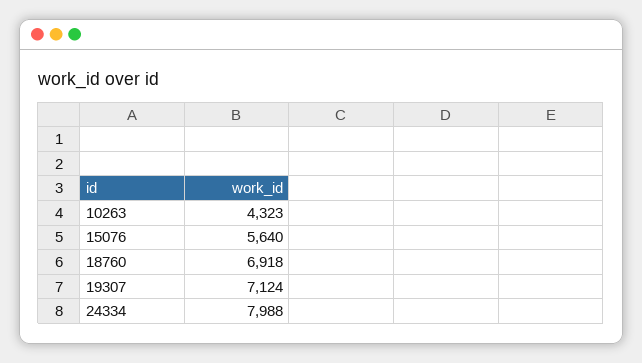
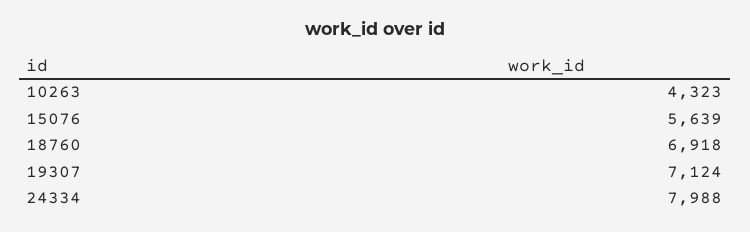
15076: 5640 -> 5639

